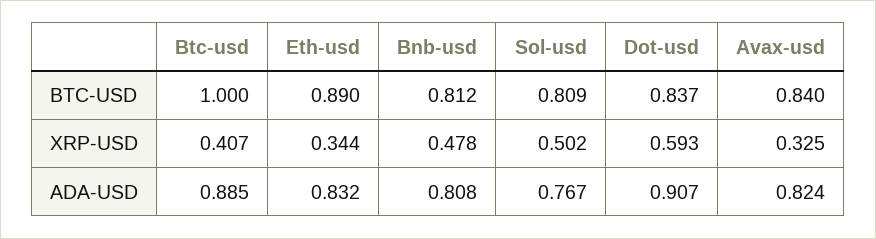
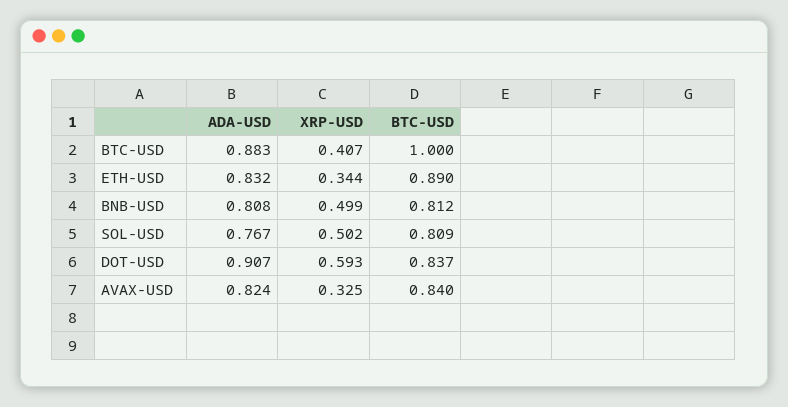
Bnb-usd, XRP-USD: 0.478 -> 0.499
Btc-usd, ADA-USD: 0.885 -> 0.883

